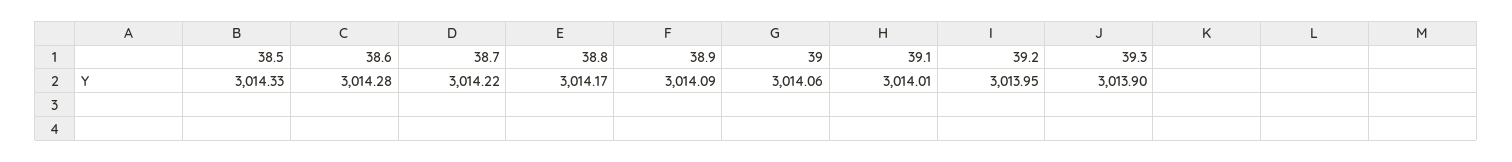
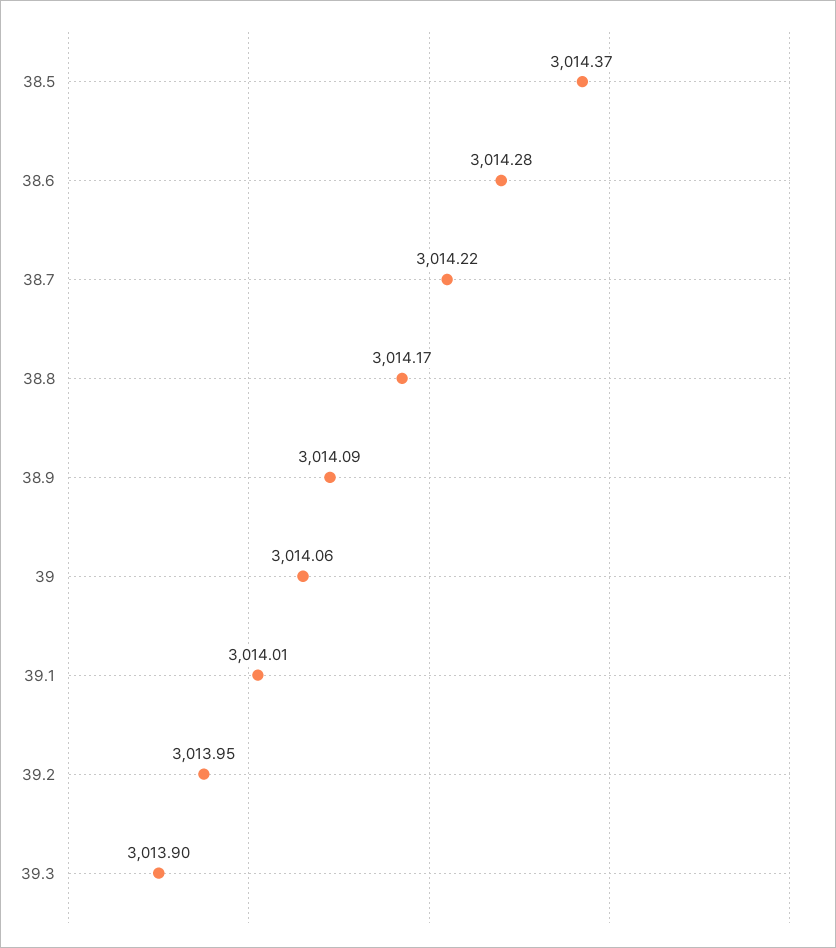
38.5: 3014.33 -> 3014.37

